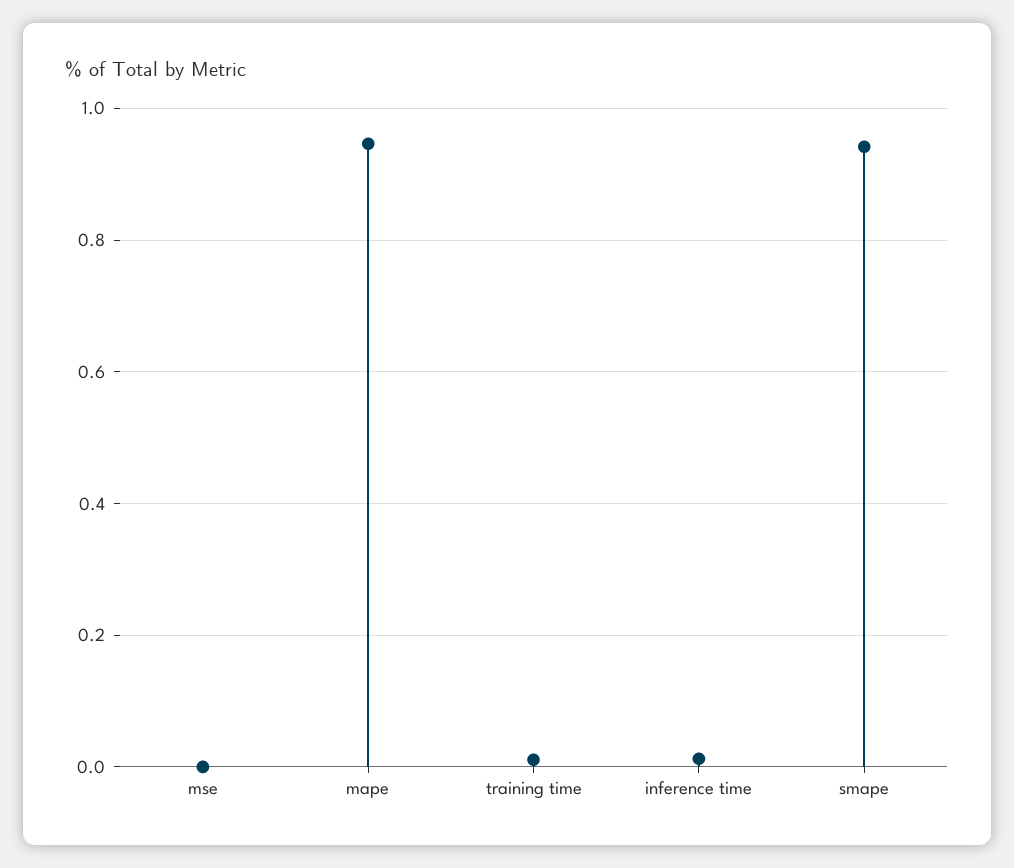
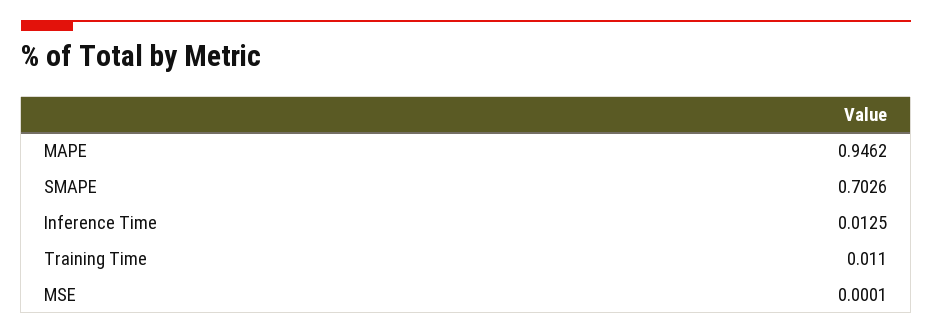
smape: 0.94 -> 0.7026

